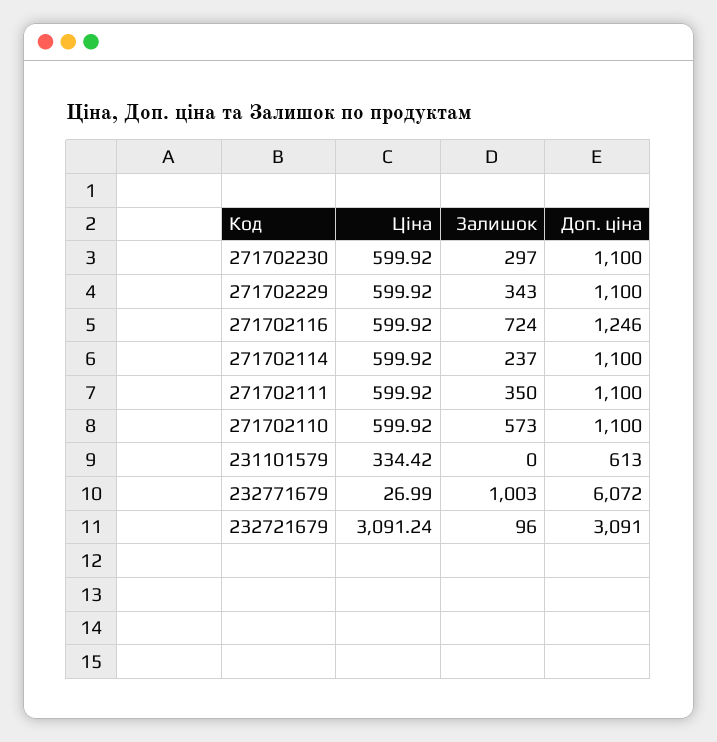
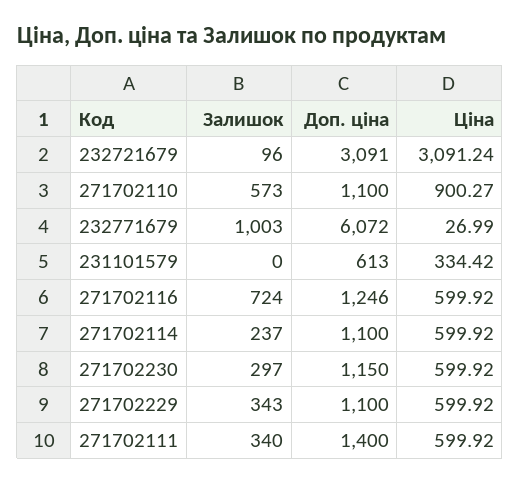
Доп. ціна, 271702230: 1100 -> 1150
Залишок, 271702111: 350 -> 340
Доп. ціна, 271702111: 1100 -> 1400
Ціна, 271702110: 599.92 -> 900.27

